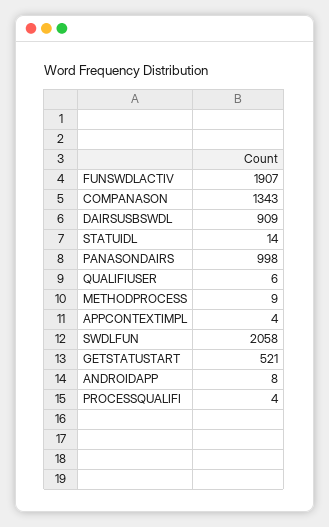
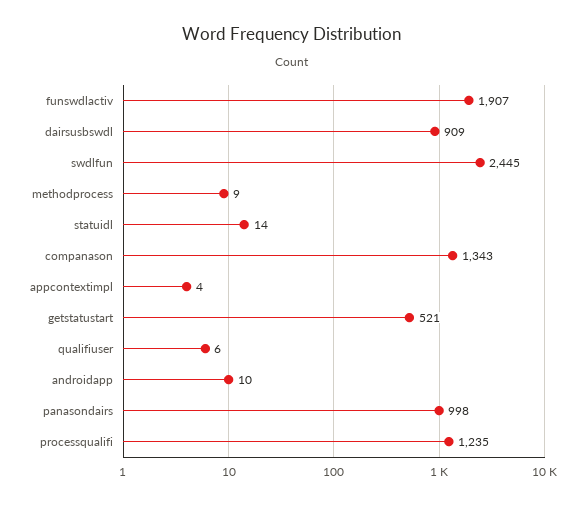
SWDLFUN: 2058 -> 2445
ANDROIDAPP: 8 -> 10
PROCESSQUALIFI: 4 -> 1235

